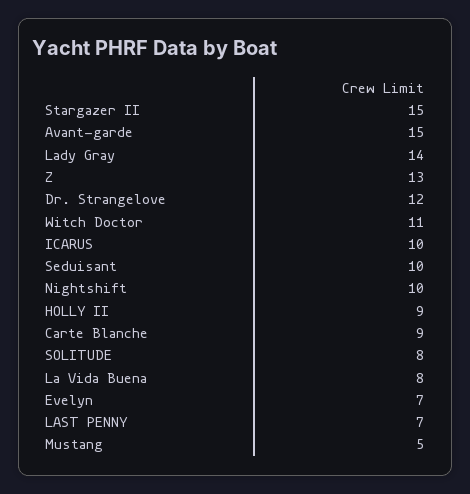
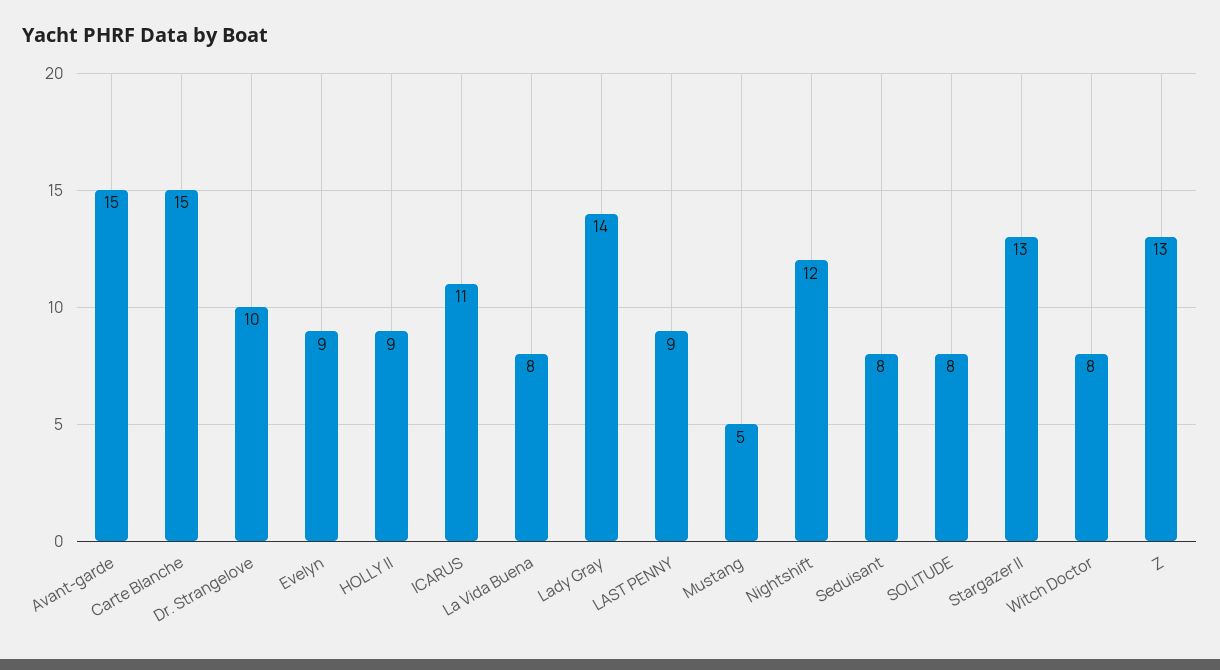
Stargazer II: 15 -> 13
Dr. Strangelove: 12 -> 10
Witch Doctor: 11 -> 8
ICARUS: 10 -> 11
Seduisant: 10 -> 8
Nightshift: 10 -> 12
Carte Blanche: 9 -> 15
Evelyn: 7 -> 9
LAST PENNY: 7 -> 9

